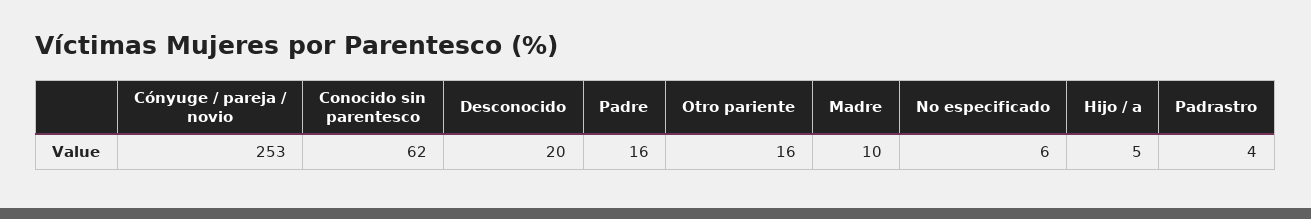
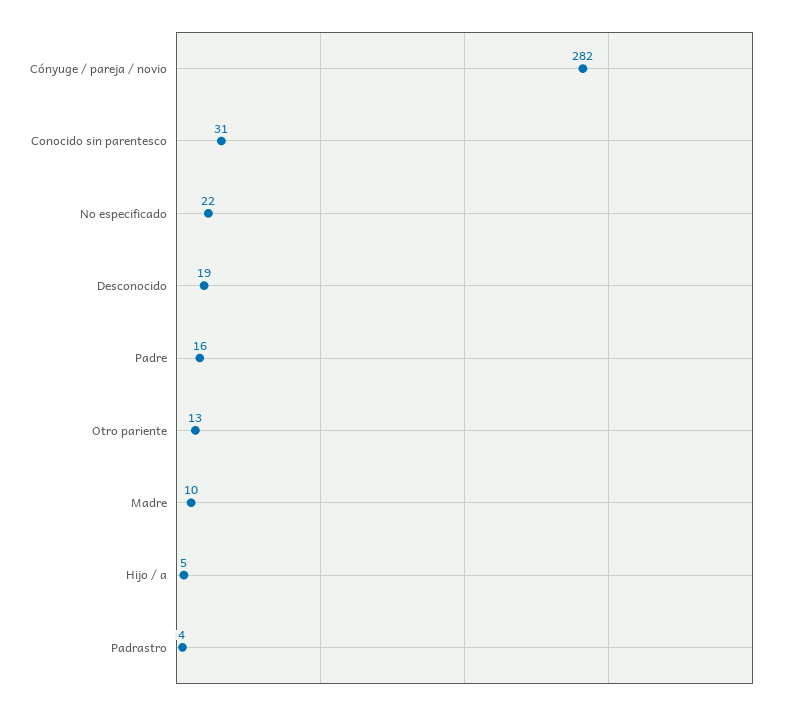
Cónyuge / pareja / novio: 253 -> 282
Conocido sin parentesco: 62 -> 31
Desconocido: 20 -> 19
Otro pariente: 16 -> 13
No especificado: 6 -> 22

